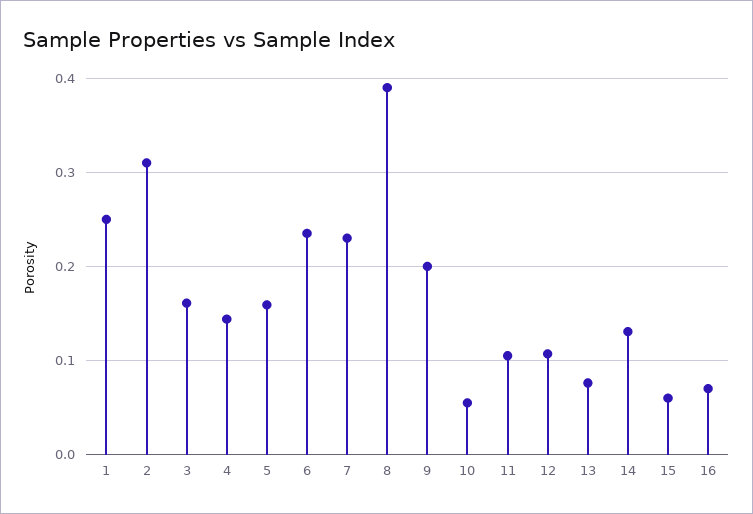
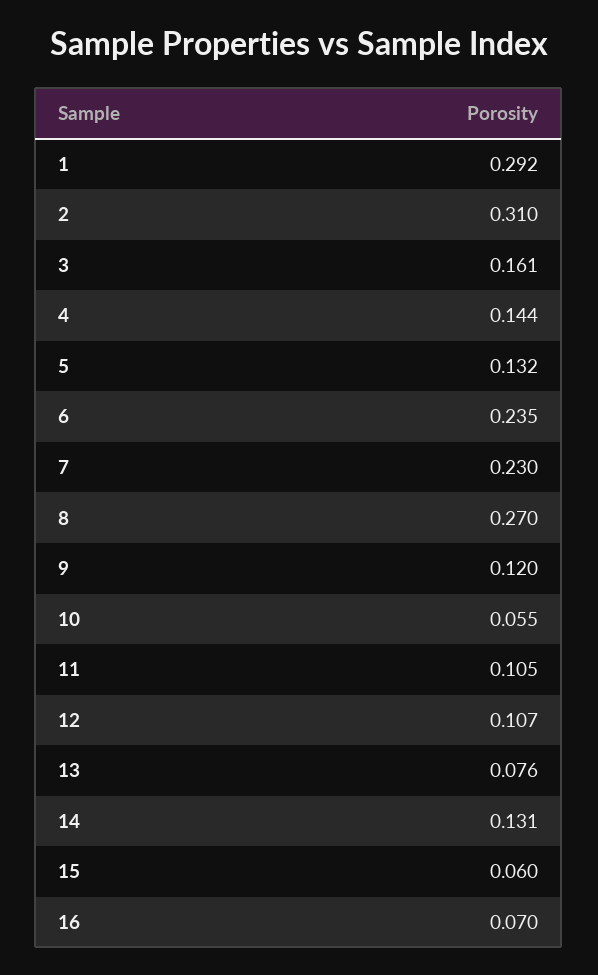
1: 0.25 -> 0.292
5: 0.16 -> 0.132
8: 0.39 -> 0.27
9: 0.2 -> 0.12

